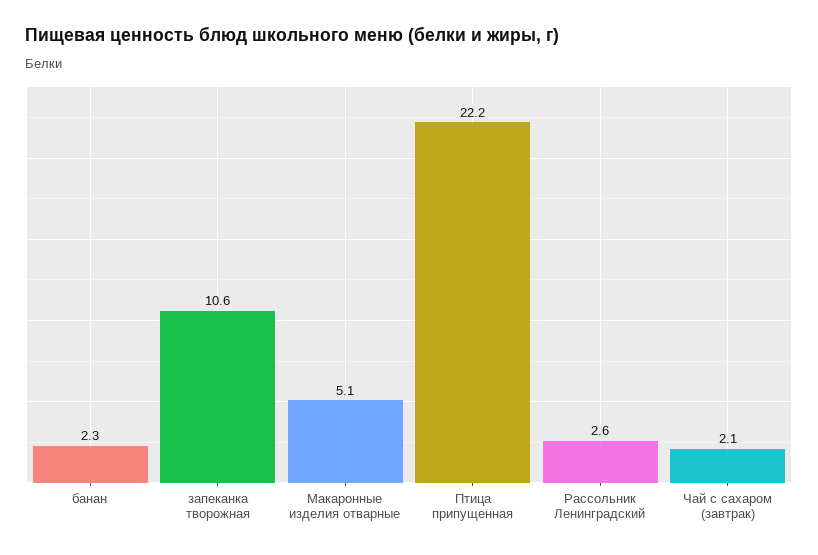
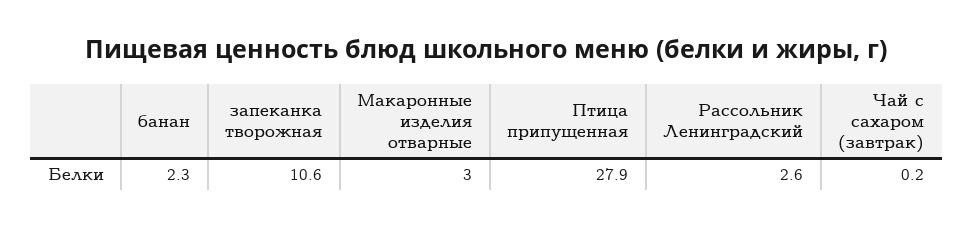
Макаронные изделия отварные: 5.1 -> 3
Птица припущенная: 22.2 -> 27.9
Чай с сахаром (завтрак): 2.1 -> 0.2

